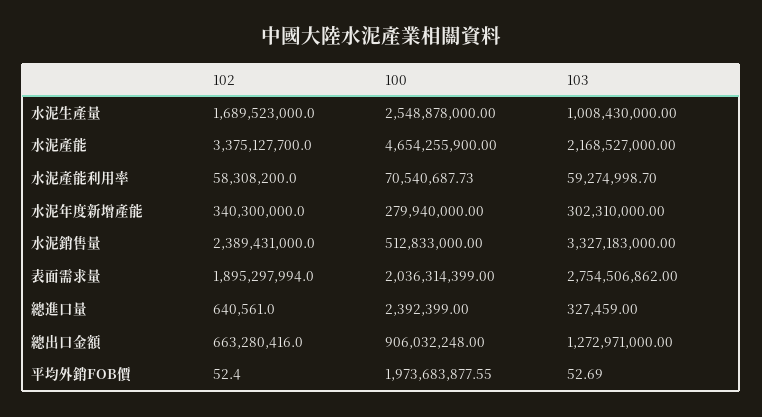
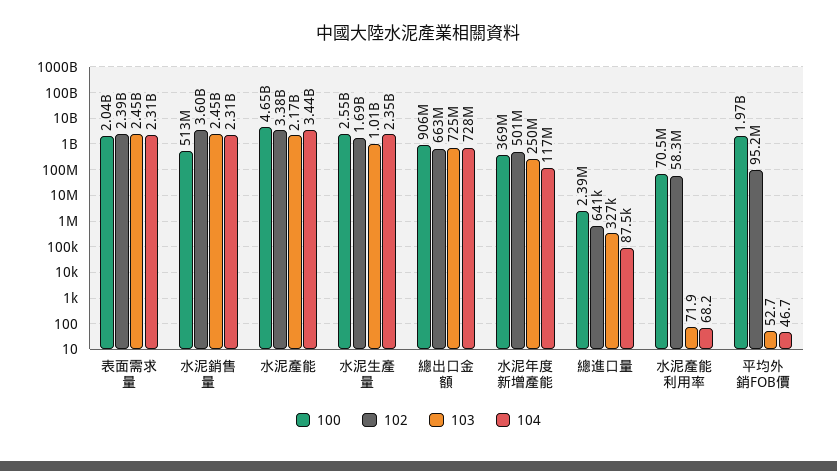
103, 水泥產能利用率: 59274998.7 -> 71.9
102, 水泥年度新增產能: 340300000 -> 501000000
100, 水泥年度新增產能: 279940000 -> 369000000
103, 水泥年度新增產能: 302310000 -> 250000000
102, 水泥銷售量: 2389431000 -> 3600000000
103, 水泥銷售量: 3327183000 -> 2450000000
102, 表面需求量: 1895297994 -> 2390000000
103, 表面需求量: 2754506862 -> 2450000000
103, 總出口金額: 1272971000 -> 725000000
102, 平均外銷FOB價: 52.4 -> 95200000
104, 表面需求量: none -> 2310000000
104, 水泥銷售量: none -> 2310000000
104, 水泥產能: none -> 3440000000
104, 水泥生產量: none -> 2350000000
104, 總出口金額: none -> 728000000
104, 水泥年度新增產能: none -> 117000000
104, 總進口量: none -> 87500
104, 水泥產能利用率: none -> 68.2
104, 平均外銷FOB價: none -> 46.7

